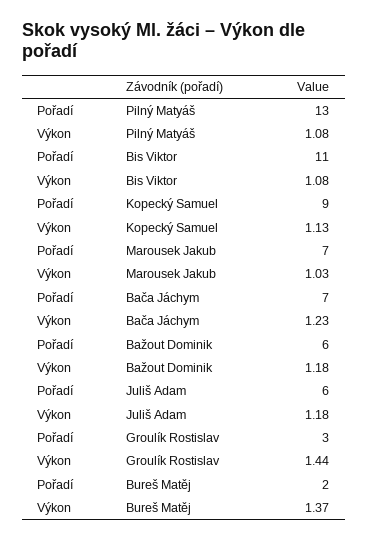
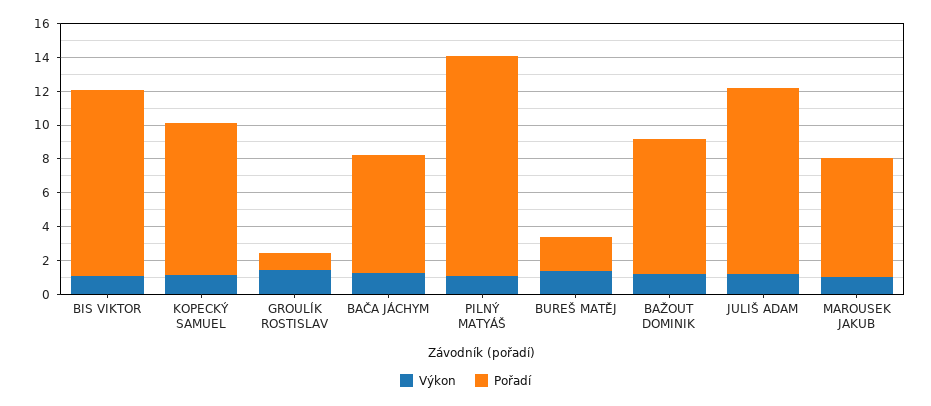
Pořadí, Bažout Dominik: 6 -> 8
Pořadí, Juliš Adam: 6 -> 11
Pořadí, Groulík Rostislav: 3 -> 1

